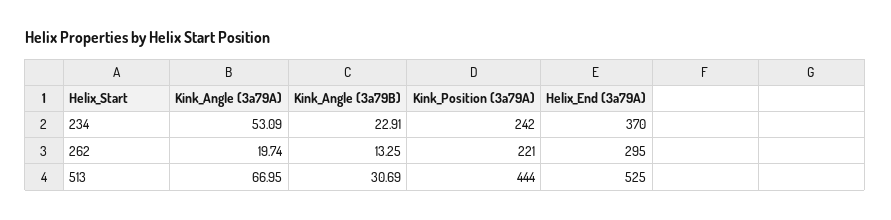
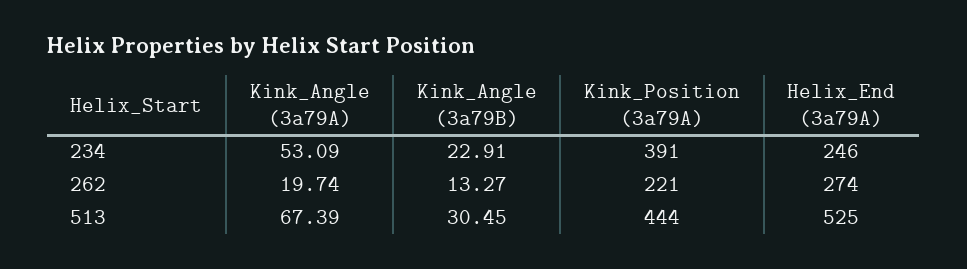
Kink_Position (3a79A), 234: 242 -> 391
Helix_End (3a79A), 234: 370 -> 246
Kink_Angle (3a79B), 262: 13.25 -> 13.27
Helix_End (3a79A), 262: 295 -> 274
Kink_Angle (3a79A), 513: 66.95 -> 67.39
Kink_Angle (3a79B), 513: 30.69 -> 30.45

